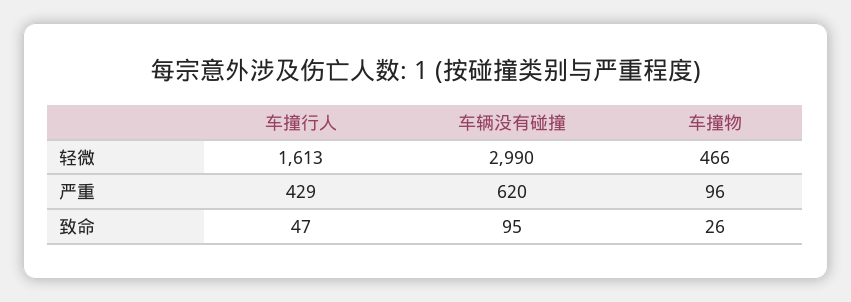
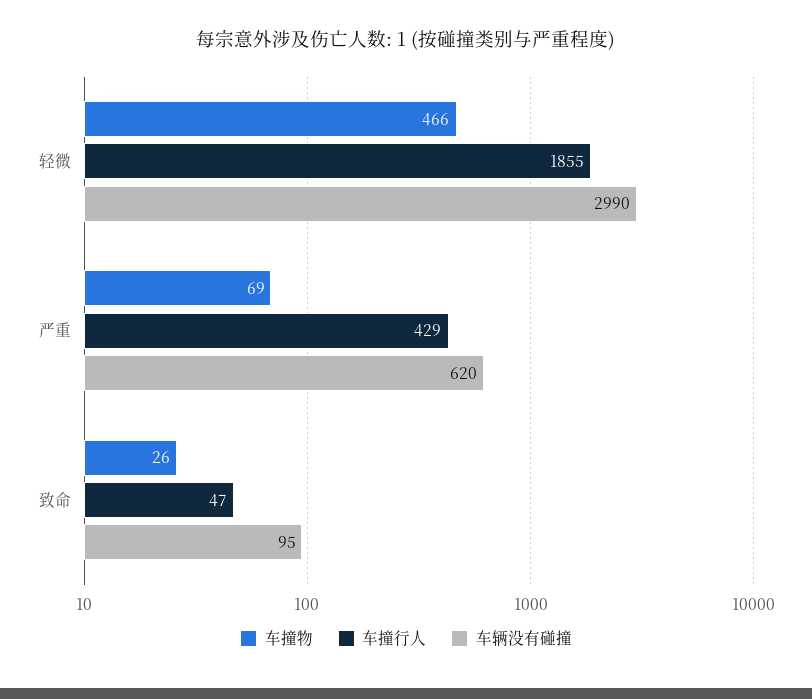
车撞行人, 轻微: 1613 -> 1855
车撞物, 严重: 96 -> 69

